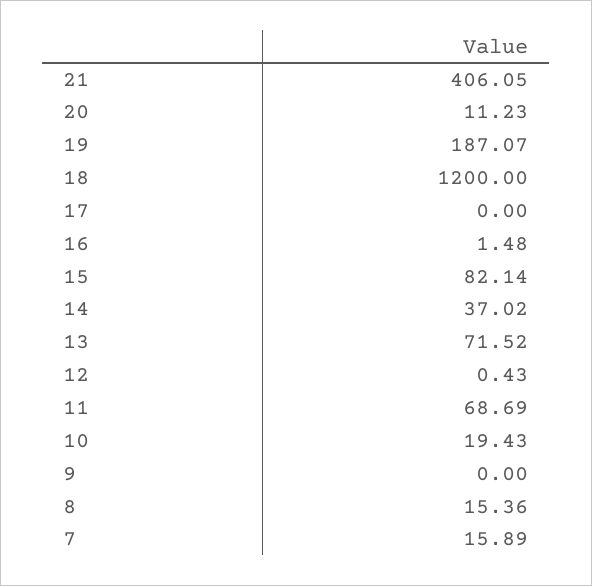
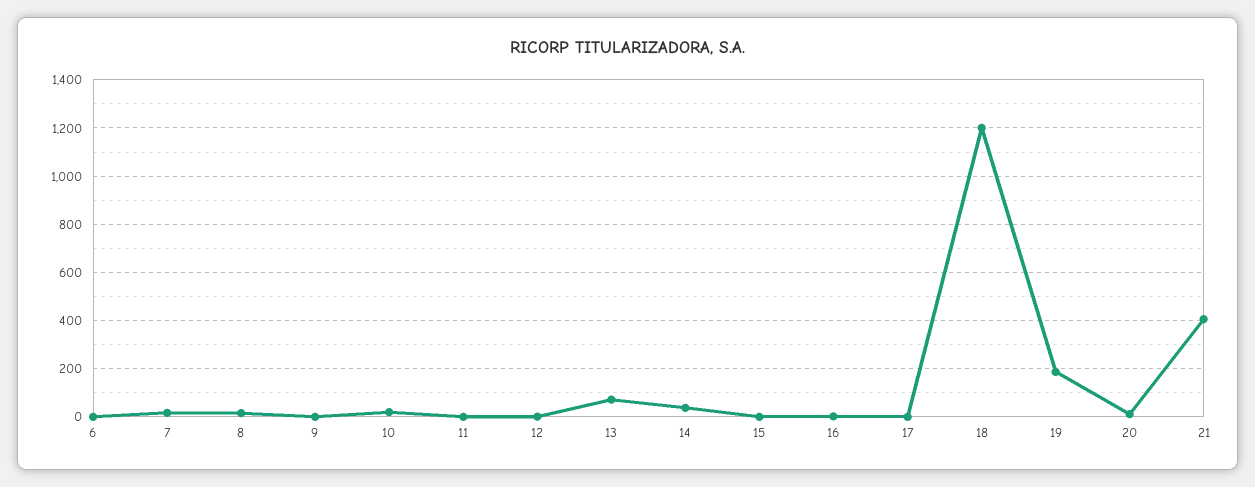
15: 82.14 -> 0
11: 68.69 -> 0
6: none -> 0

